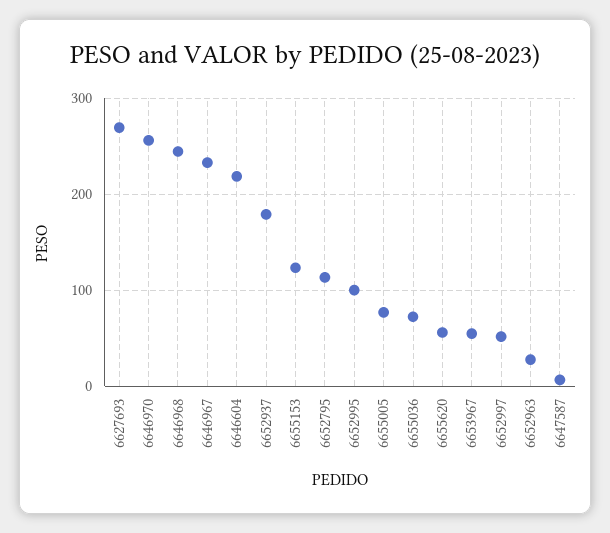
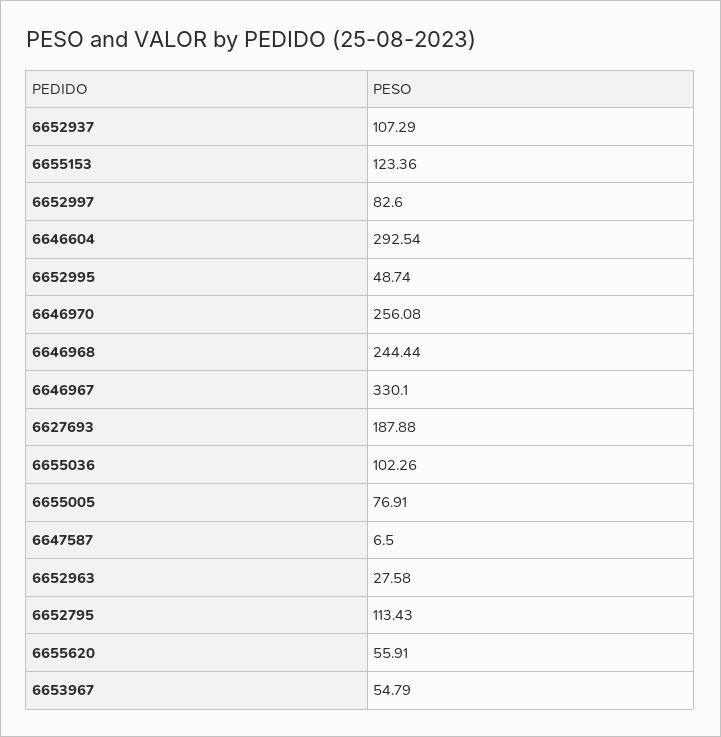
6627693: 270 -> 187.88
6646967: 230 -> 330.1
6646604: 220 -> 292.54
6652937: 180 -> 107.29
6652995: 100 -> 48.74
6655036: 70 -> 102.26
6652997: 50 -> 82.6

